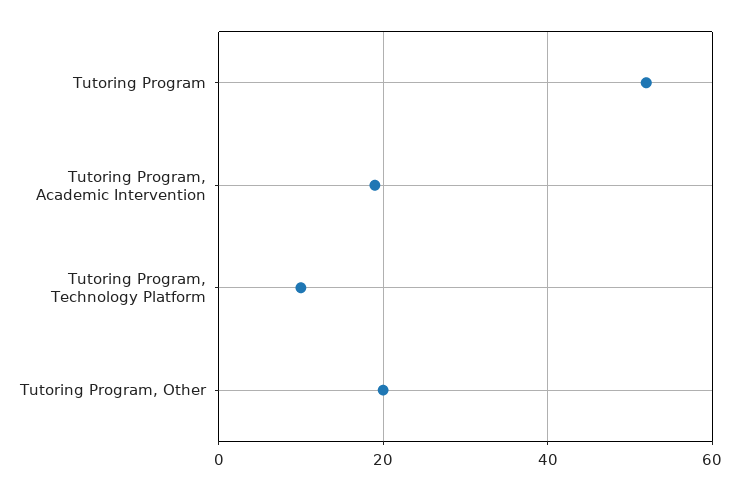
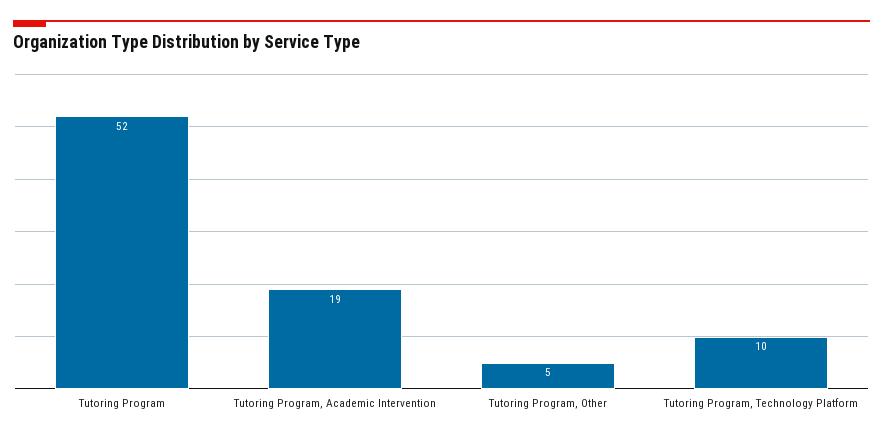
Tutoring Program, Other: 20 -> 5

